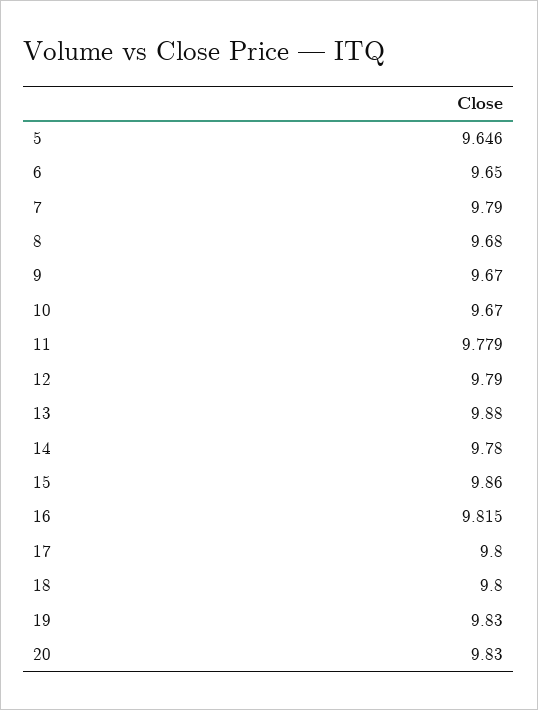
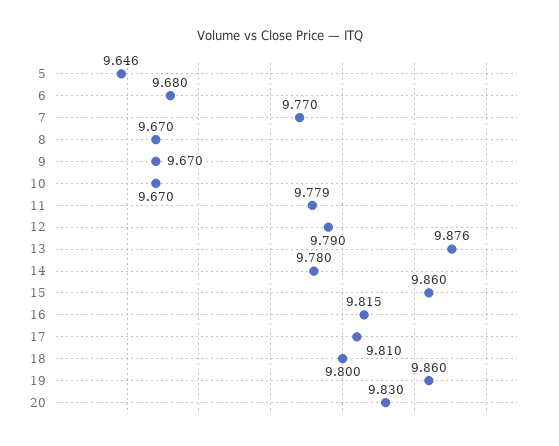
6: 9.65 -> 9.68
7: 9.79 -> 9.77
8: 9.68 -> 9.67
13: 9.88 -> 9.876
17: 9.8 -> 9.81
19: 9.83 -> 9.86

